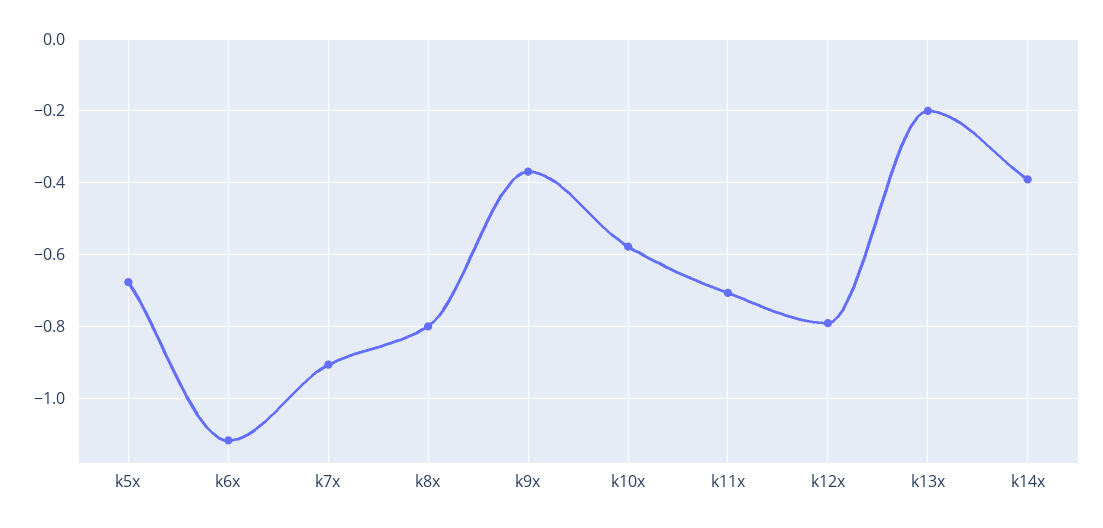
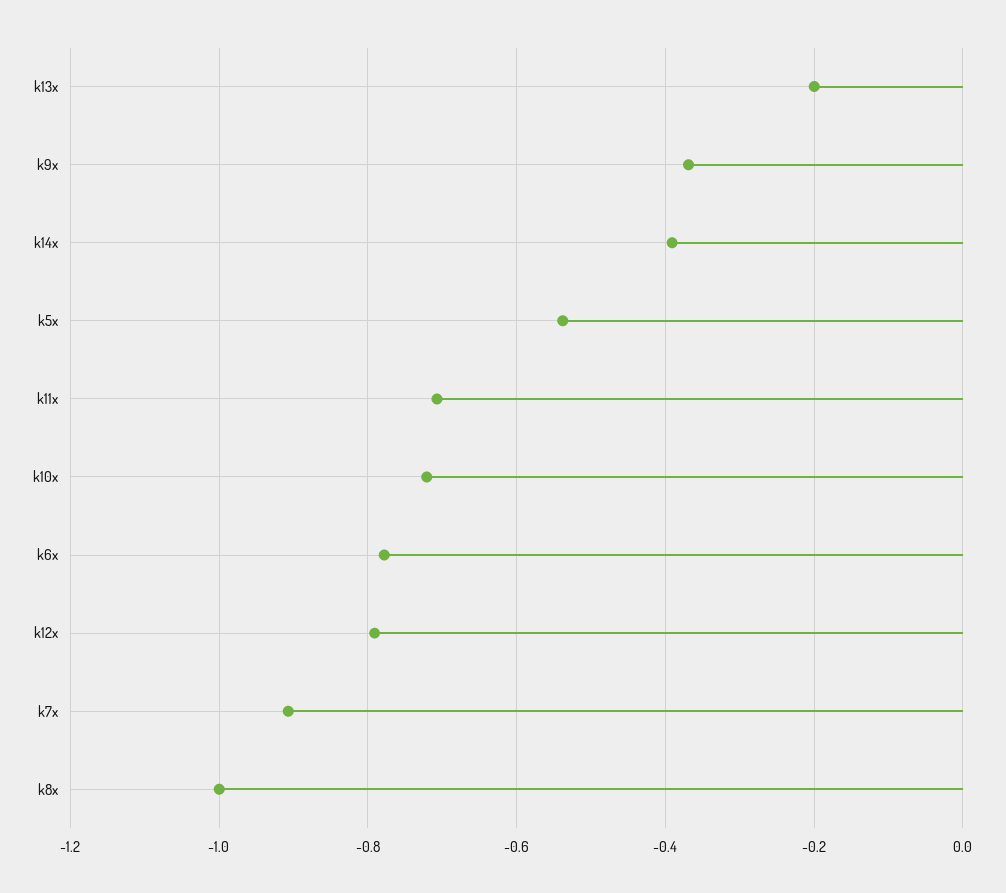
k5x: -0.68 -> -0.54
k6x: -1.12 -> -0.78
k8x: -0.8 -> -1
k10x: -0.58 -> -0.72

